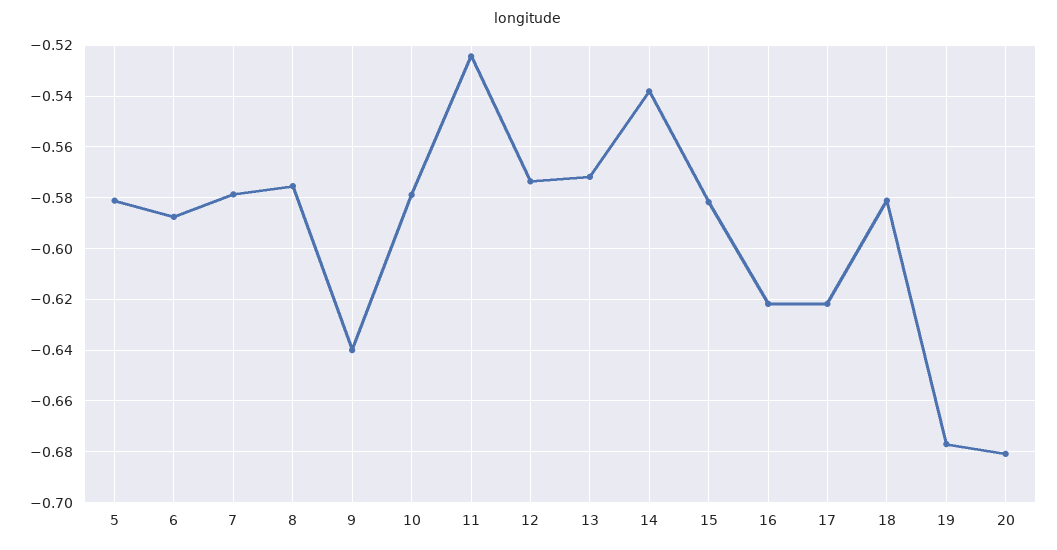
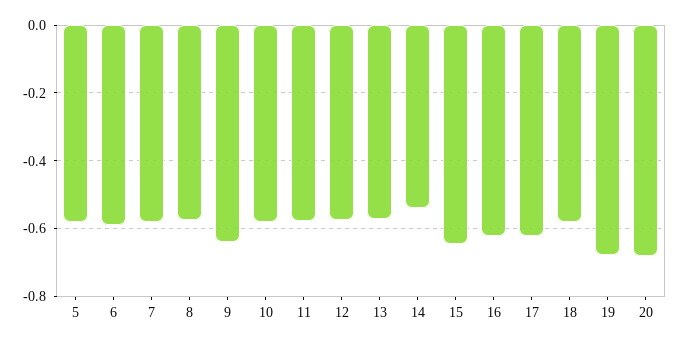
11: -0.525 -> -0.58
15: -0.5825 -> -0.64

